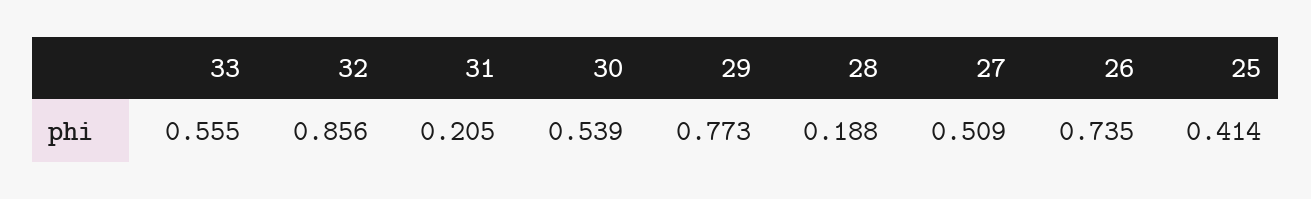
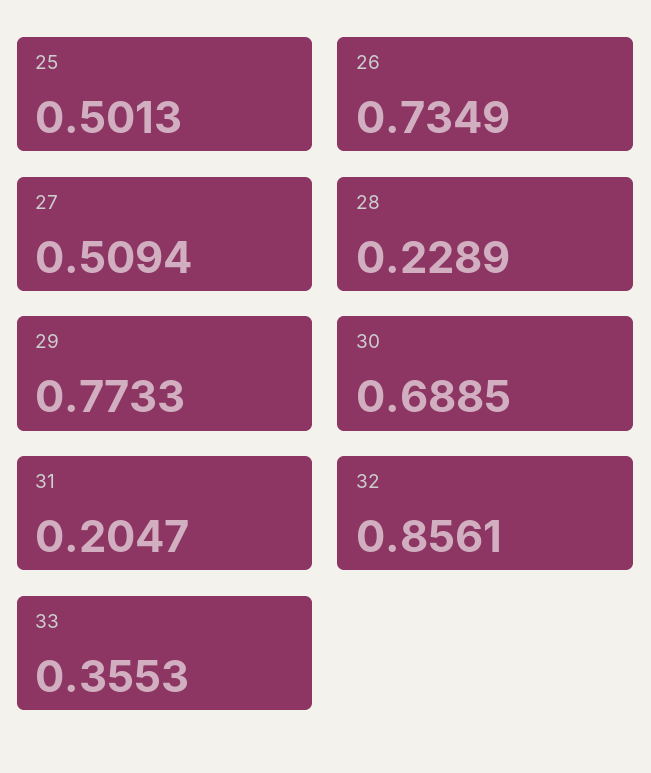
33: 0.555 -> 0.3553
30: 0.539 -> 0.6885
28: 0.188 -> 0.2289
25: 0.414 -> 0.5013

